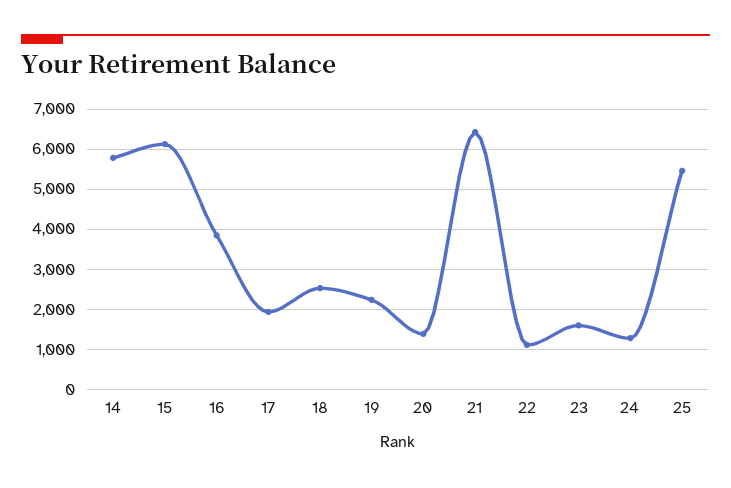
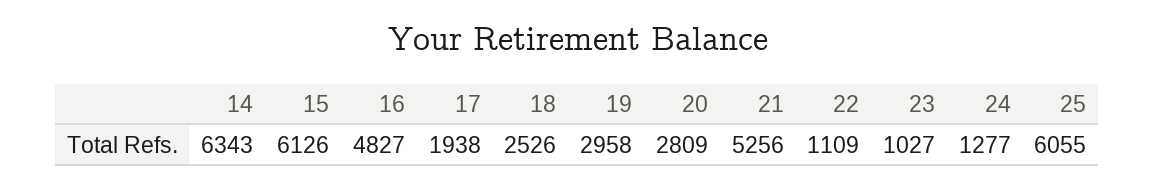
14: 5800 -> 6343
16: 3800 -> 4827
19: 2200 -> 2958
20: 1400 -> 2809
21: 6400 -> 5256
23: 1600 -> 1027
25: 5400 -> 6055

